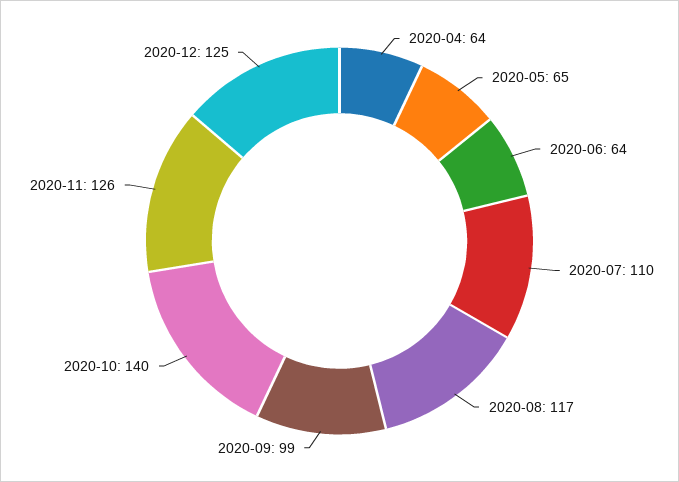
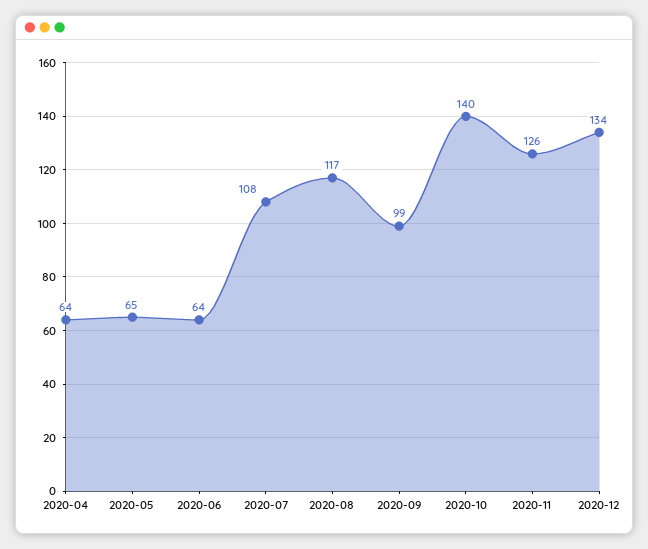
2020-07: 110 -> 108
2020-12: 125 -> 134

